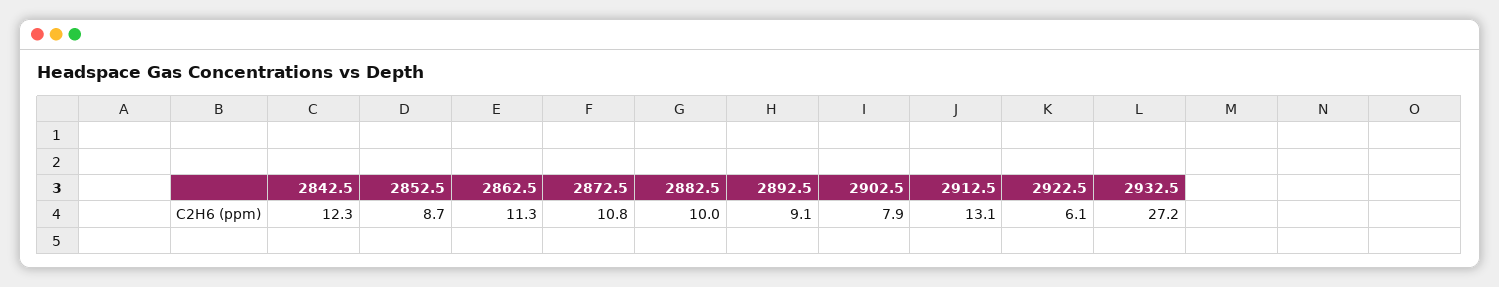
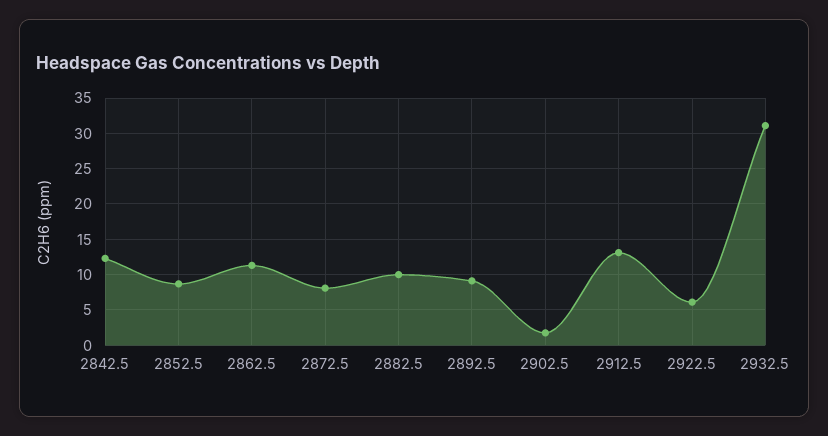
2872.5: 10.8 -> 8
2902.5: 7.9 -> 2
2932.5: 27.2 -> 31

